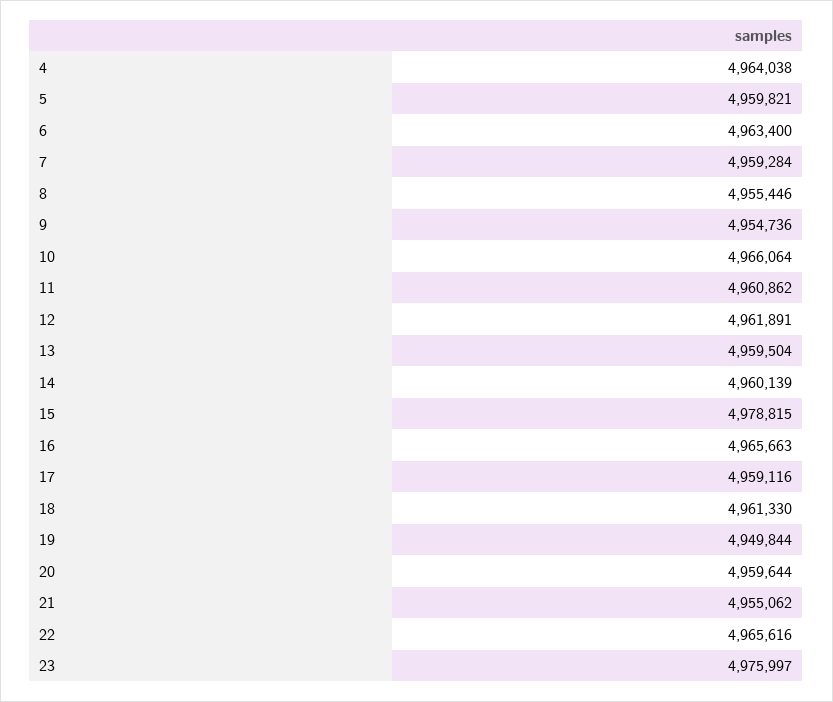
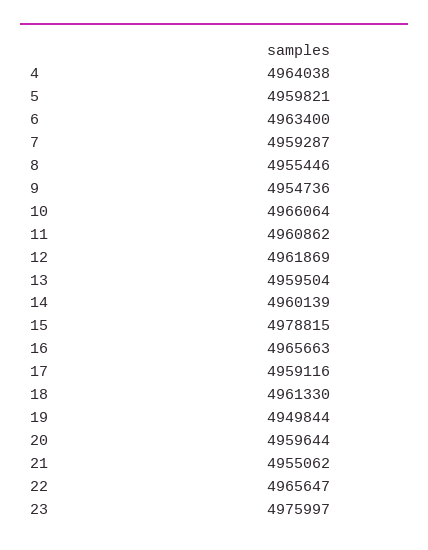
7: 4959284 -> 4959287
12: 4961891 -> 4961869
22: 4965616 -> 4965647

